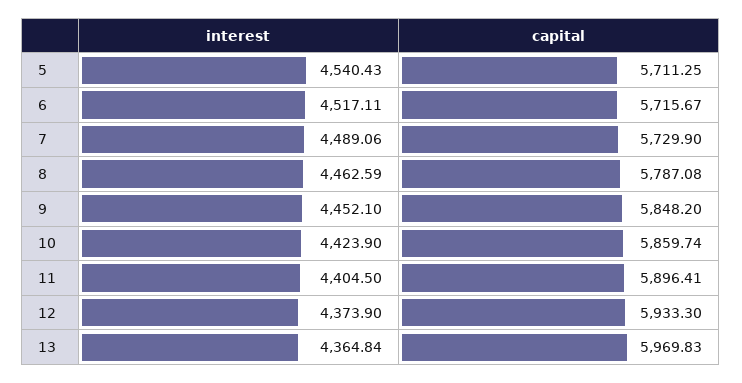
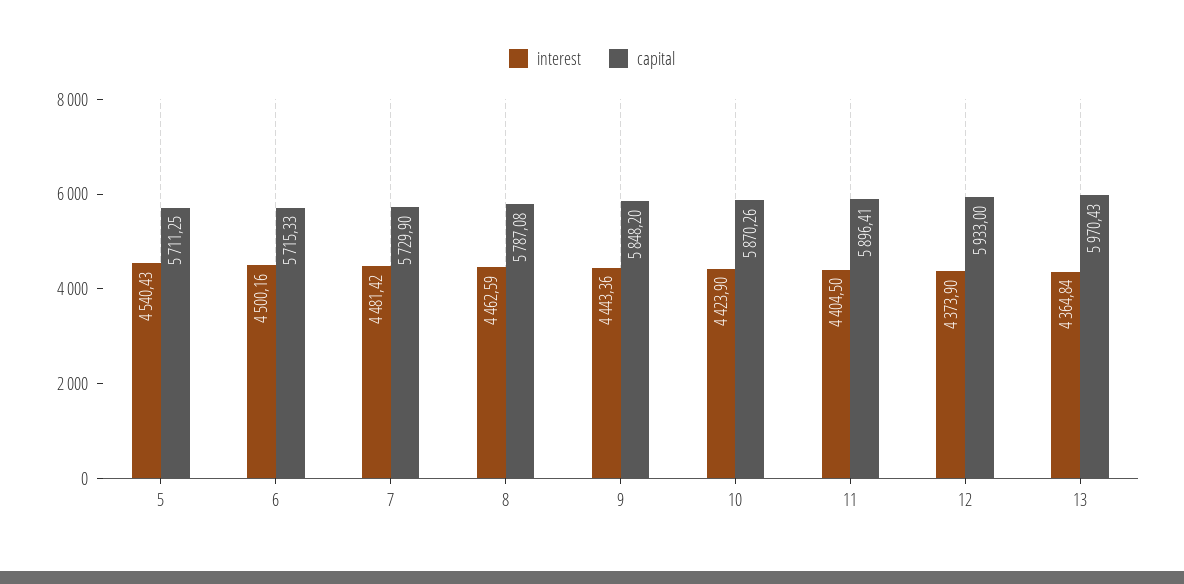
interest, 6: 4517.11 -> 4500.16
capital, 6: 5715.67 -> 5715.33
interest, 7: 4489.06 -> 4481.42
interest, 9: 4452.1 -> 4443.36
capital, 10: 5859.74 -> 5870.26
capital, 12: 5933.3 -> 5933
capital, 13: 5969.83 -> 5970.43

